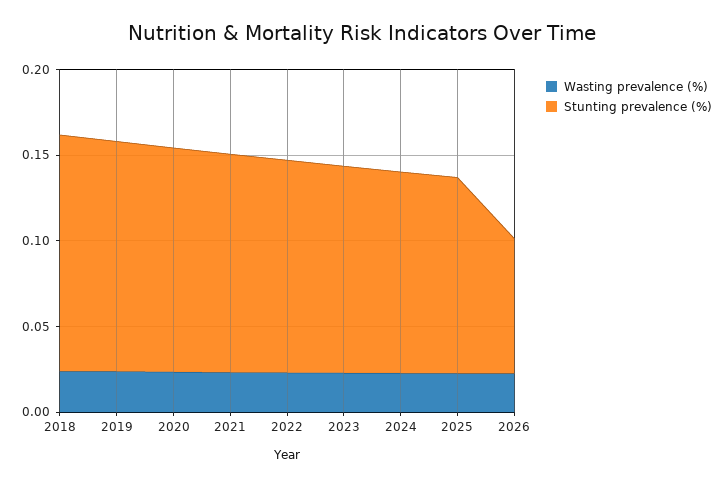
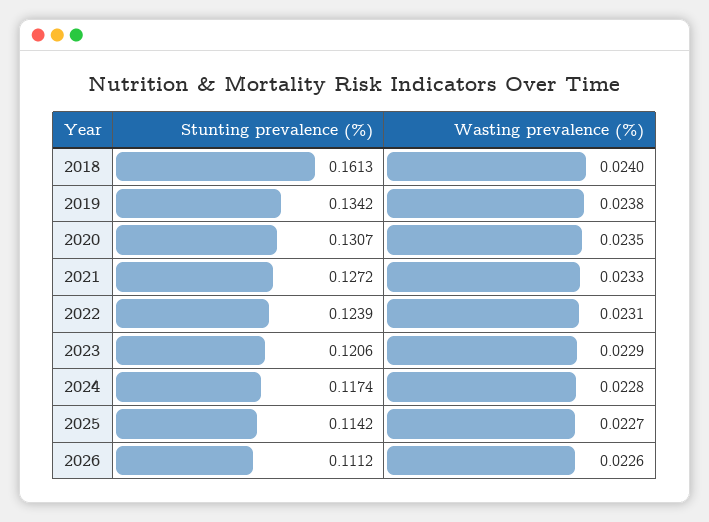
Stunting prevalence (%), 2018: 0.14 -> 0.1613
Stunting prevalence (%), 2026: 0.08 -> 0.1112

